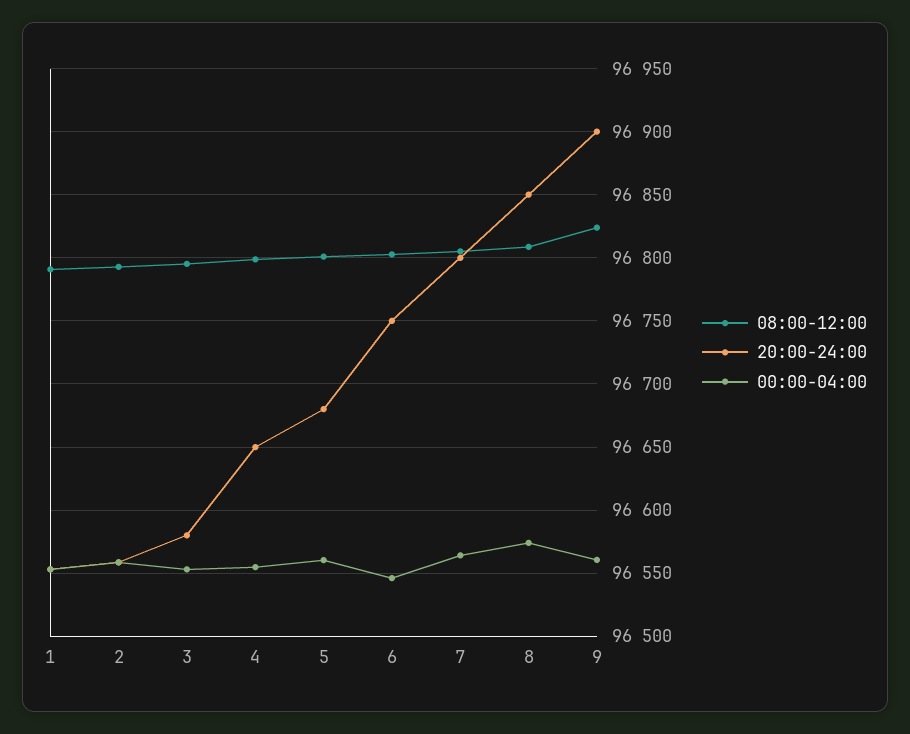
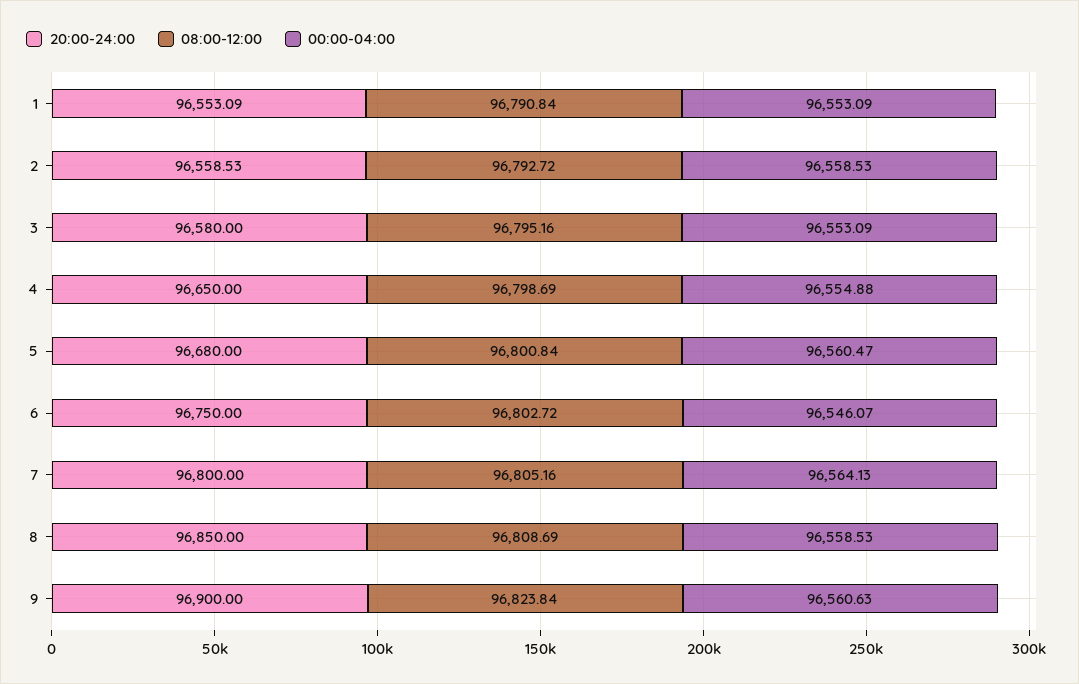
00:00-04:00, 8: 96575 -> 96558.53

